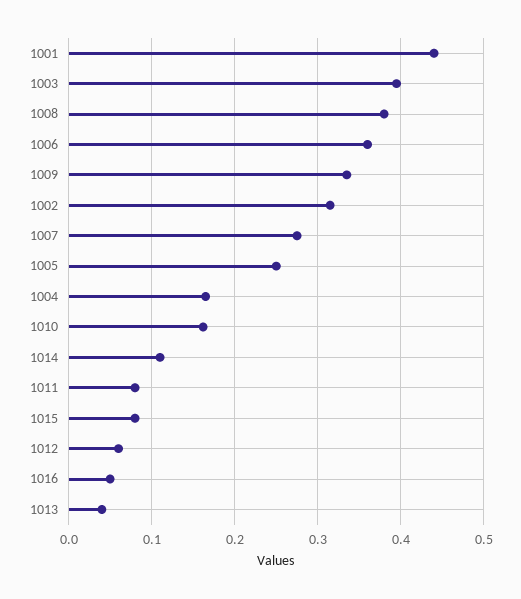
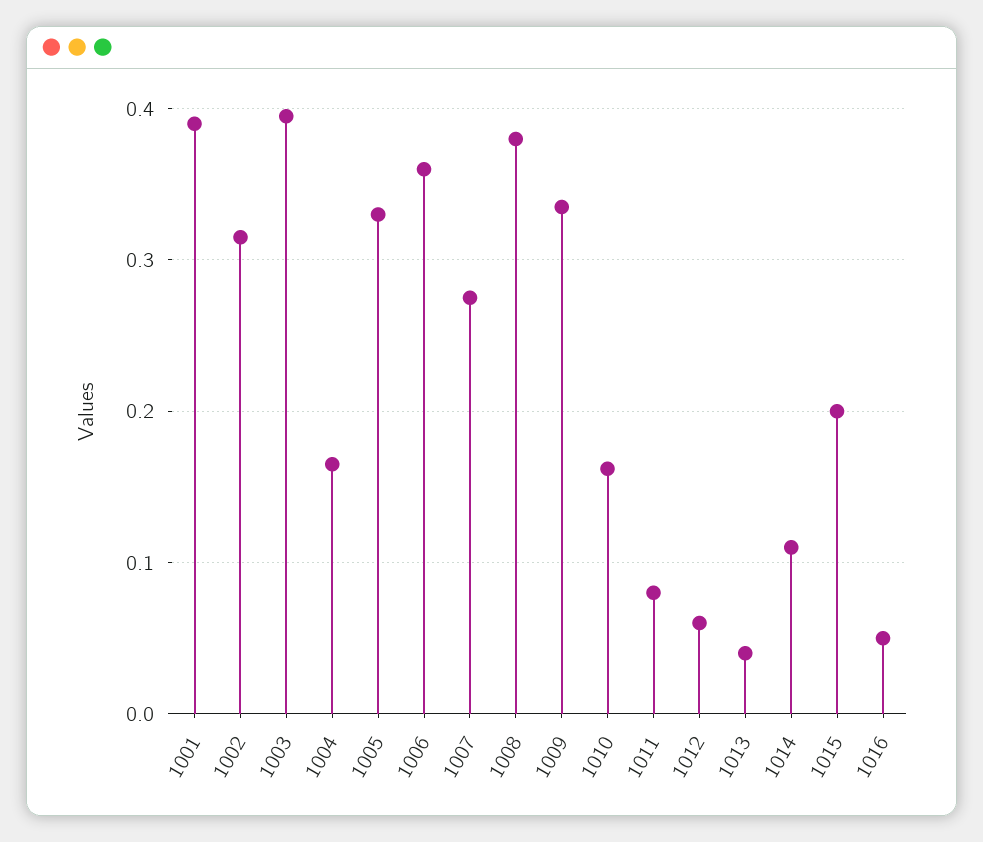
1001: 0.44 -> 0.39
1005: 0.25 -> 0.33
1015: 0.08 -> 0.2

